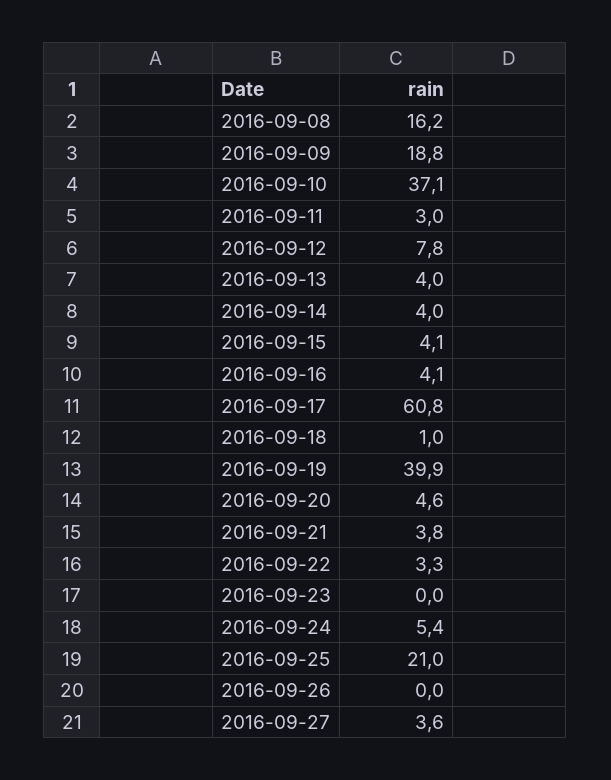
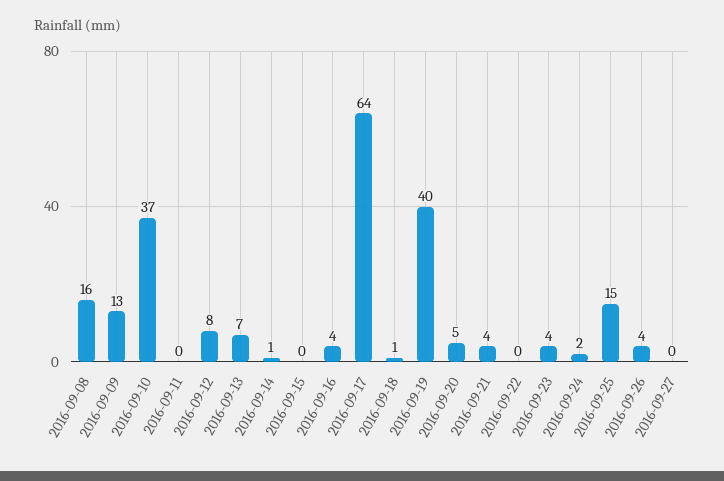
2016-09-09: 18.8 -> 13
2016-09-11: 3 -> 0
2016-09-13: 4 -> 7
2016-09-14: 4 -> 1
2016-09-15: 4.1 -> 0
2016-09-17: 60.8 -> 64
2016-09-22: 3.3 -> 0
2016-09-23: 0 -> 4
2016-09-24: 5.4 -> 2
2016-09-25: 21 -> 15
2016-09-26: 0 -> 4
2016-09-27: 3.6 -> 0

